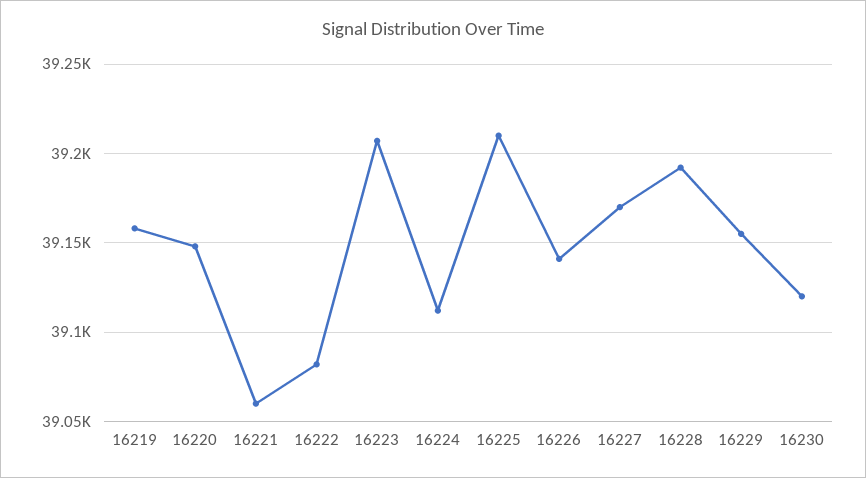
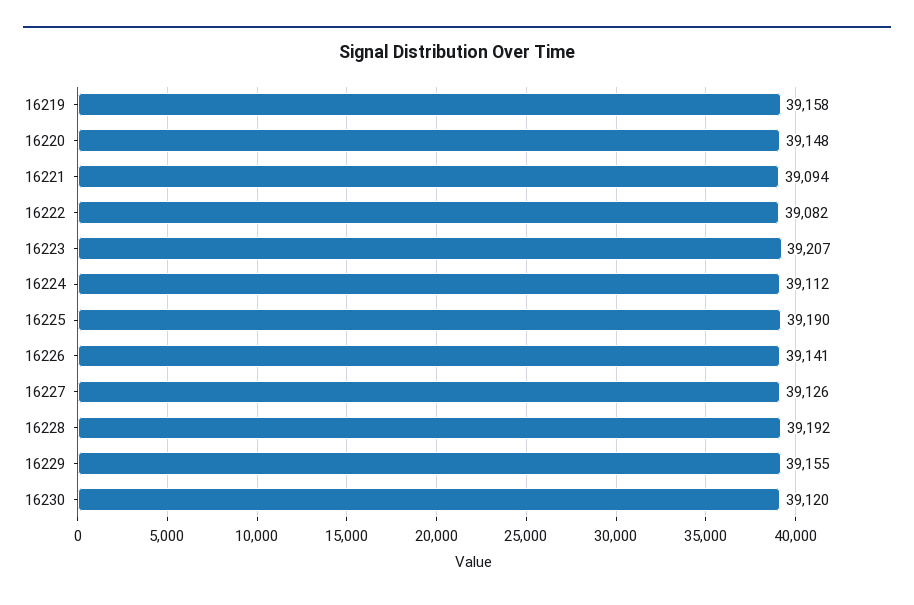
16221: 39060 -> 39094
16225: 39210 -> 39190
16227: 39170 -> 39126

